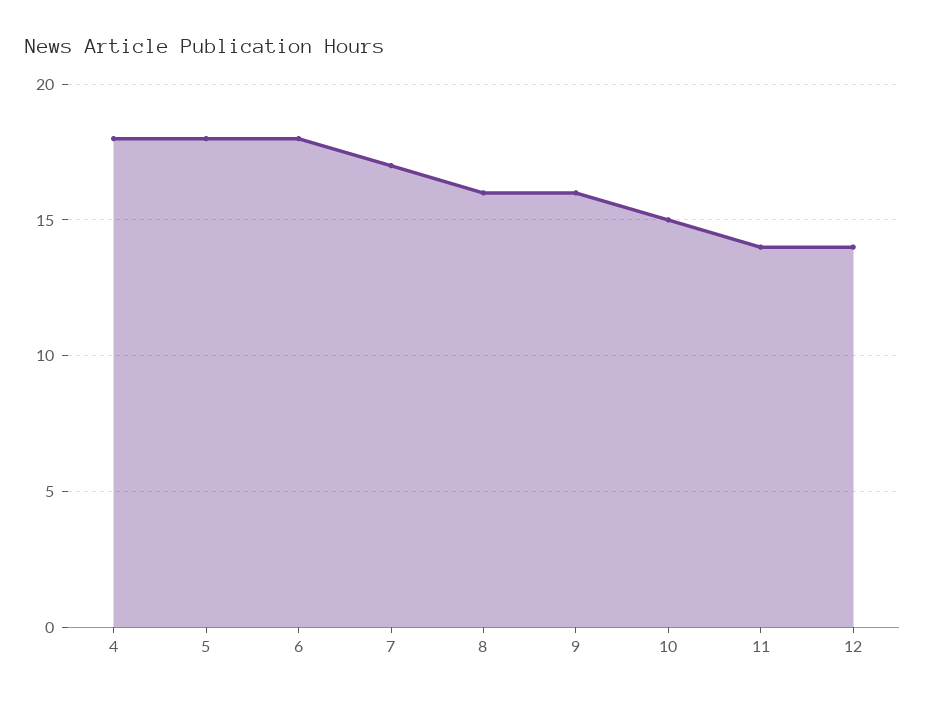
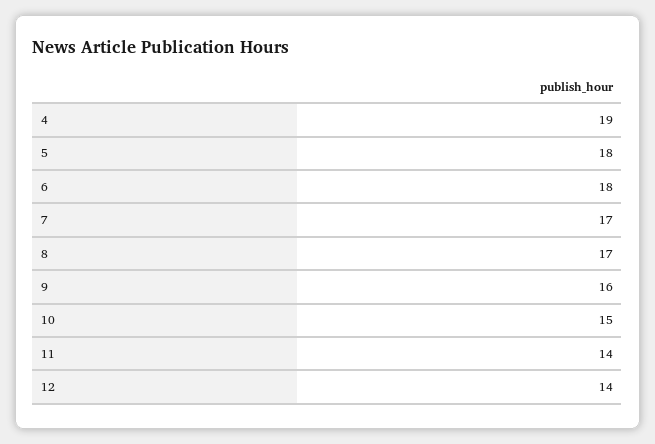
4: 18 -> 19
8: 16 -> 17

